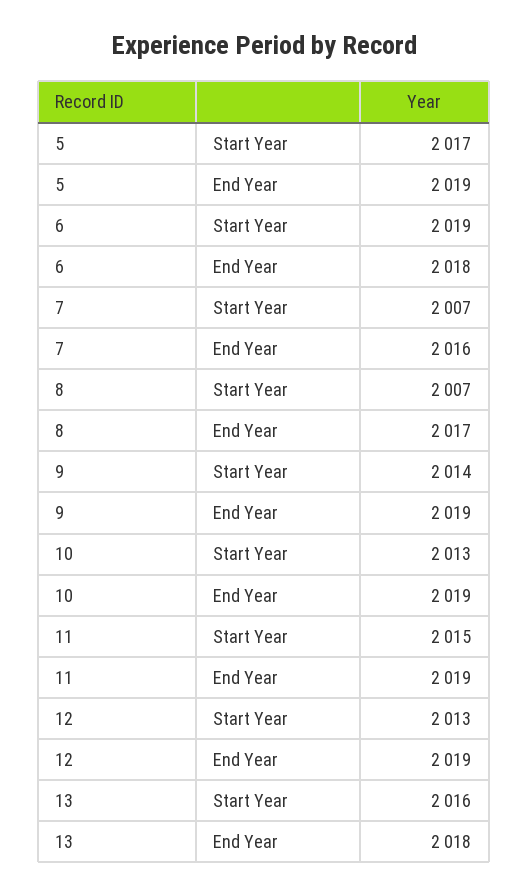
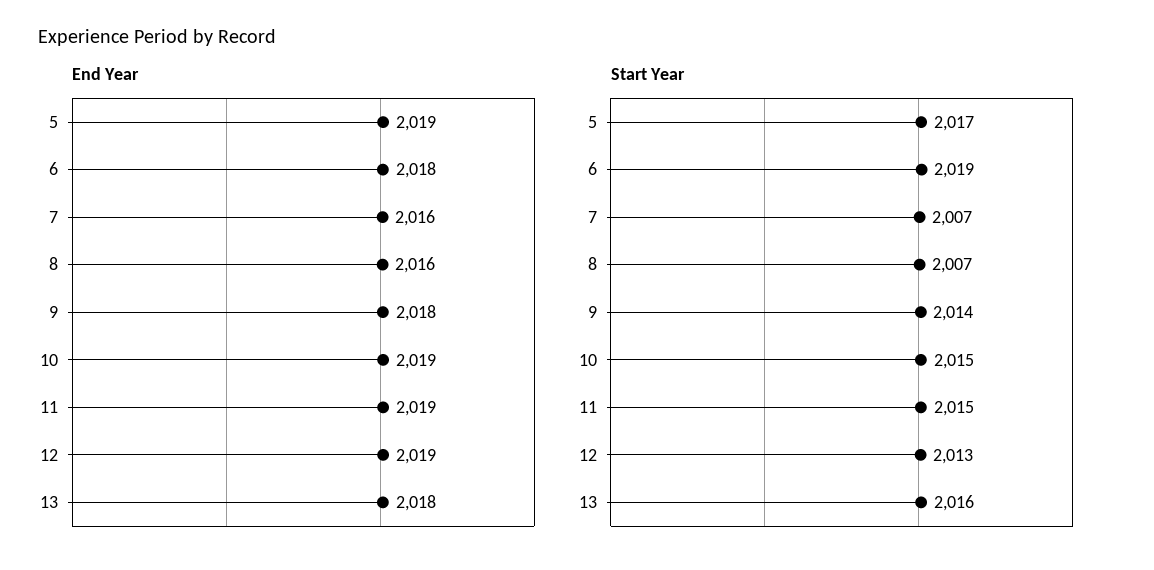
End Year, 8: 2017 -> 2016
End Year, 9: 2019 -> 2018
Start Year, 10: 2013 -> 2015

